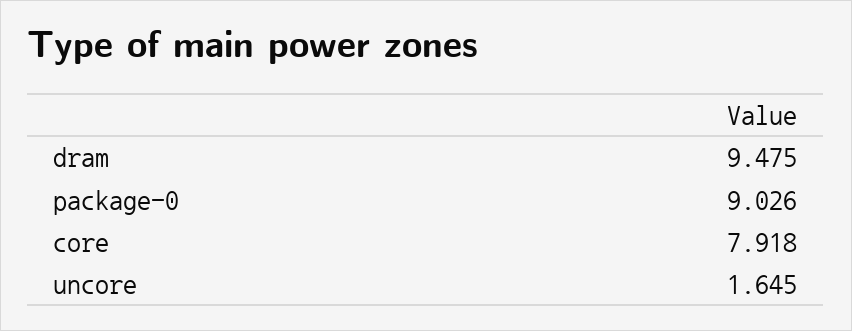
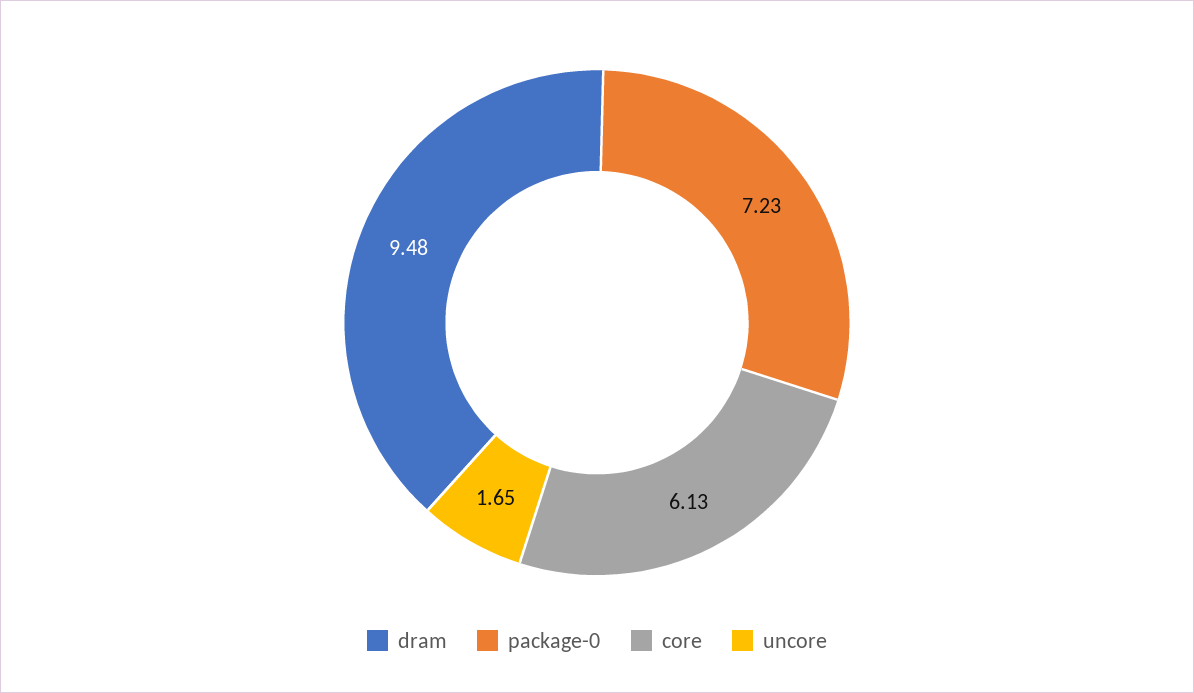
package-0: 9.026 -> 7.23
core: 7.918 -> 6.13

